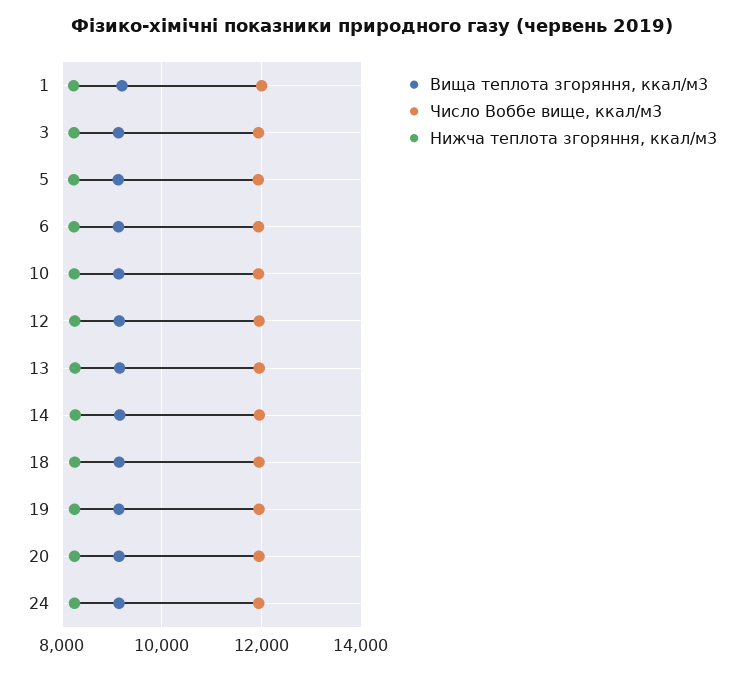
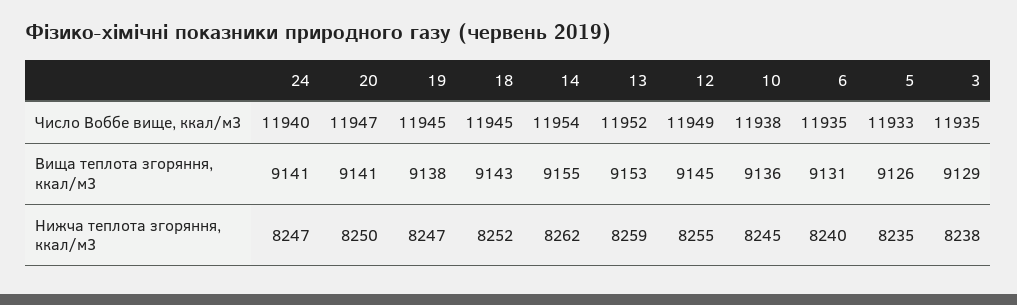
Вища теплота згоряння, ккал/м3, 1: 9200 -> none
Число Воббе вище, ккал/м3, 1: 12000 -> none
Нижча теплота згоряння, ккал/м3, 1: 8200 -> none

